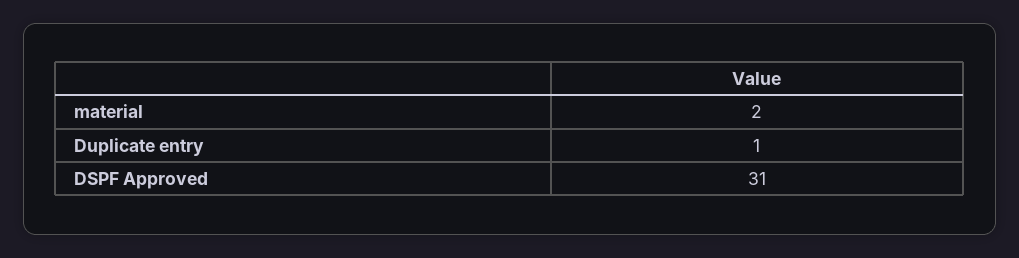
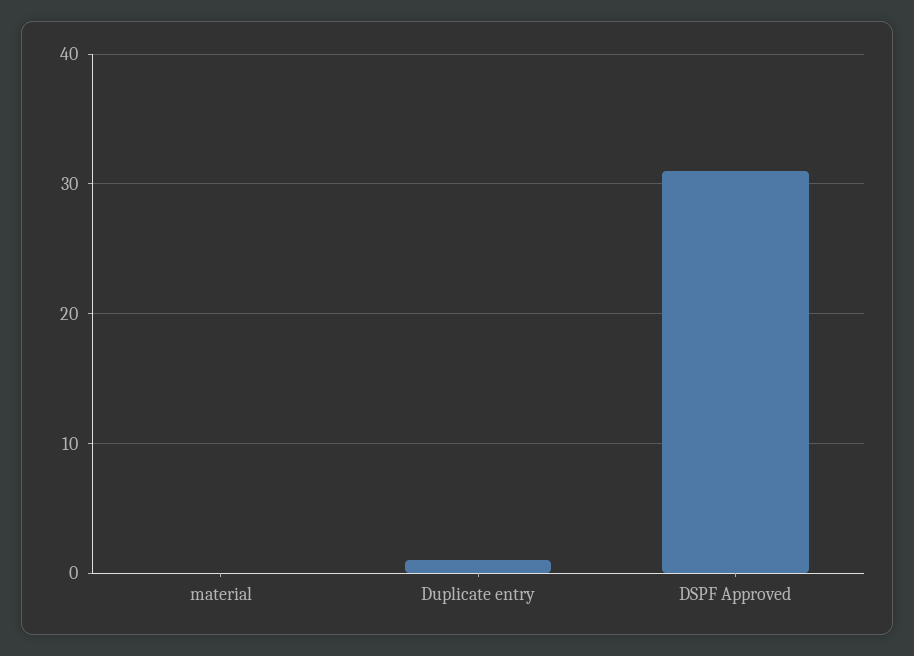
material: 2 -> 0

